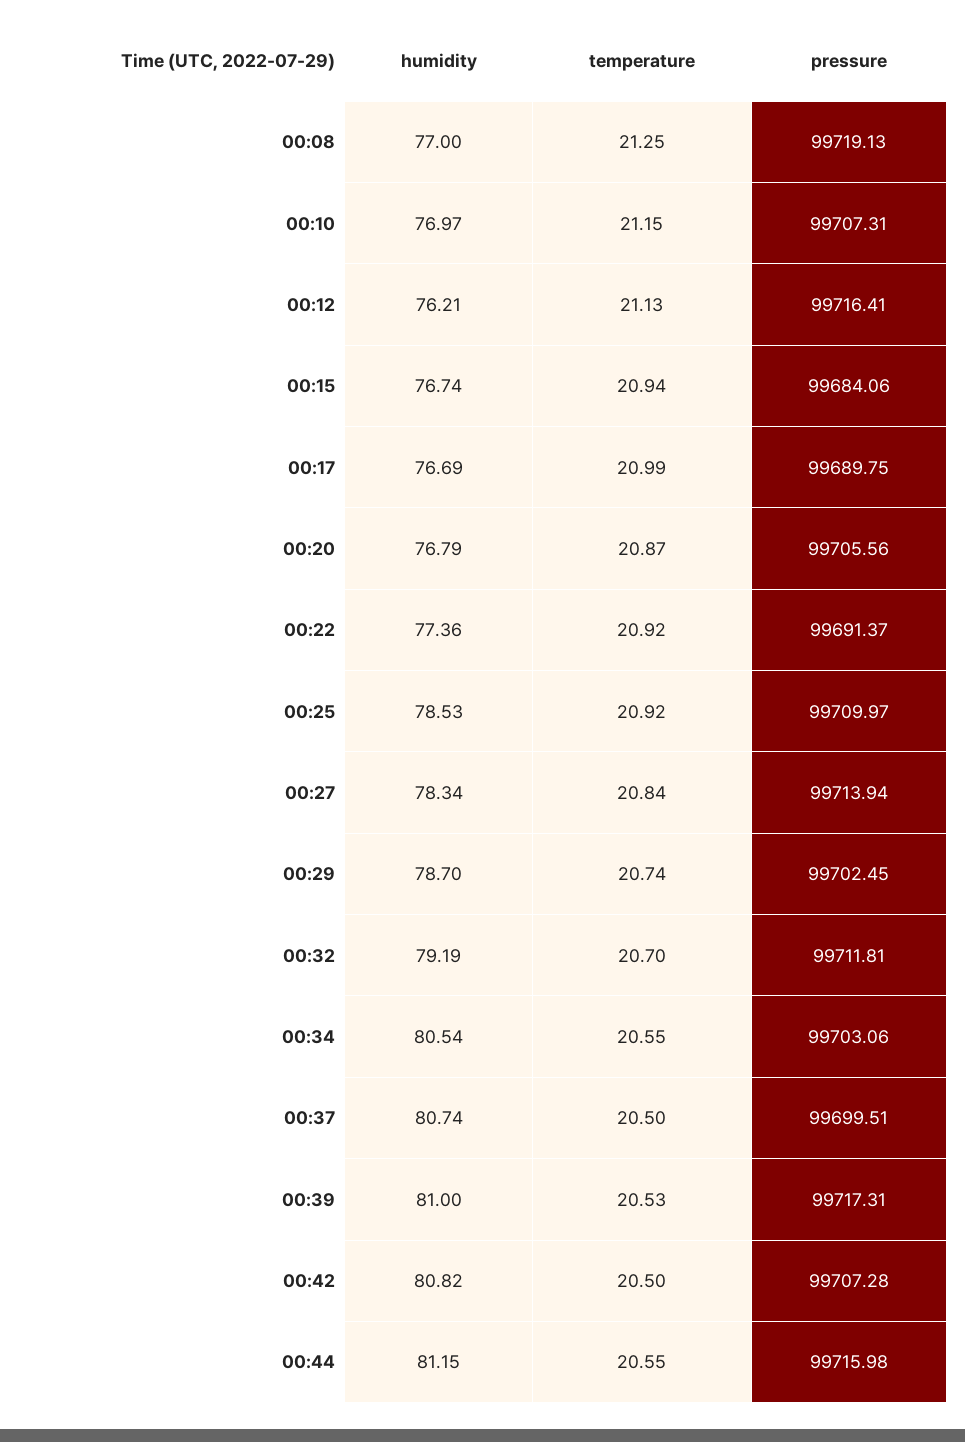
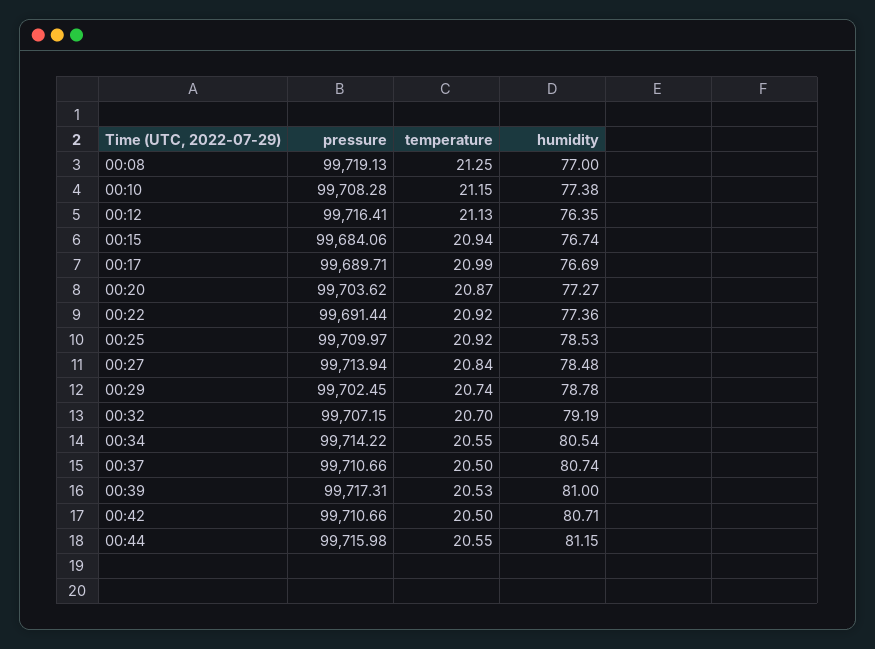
humidity, 00:10: 76.97 -> 77.38
pressure, 00:10: 99707.31 -> 99708.28
humidity, 00:12: 76.21 -> 76.35
pressure, 00:17: 99689.75 -> 99689.71
humidity, 00:20: 76.79 -> 77.27
pressure, 00:20: 99705.56 -> 99703.62
pressure, 00:22: 99691.37 -> 99691.44
humidity, 00:27: 78.34 -> 78.48
humidity, 00:29: 78.7 -> 78.78
pressure, 00:32: 99711.81 -> 99707.15
pressure, 00:34: 99703.06 -> 99714.22
pressure, 00:37: 99699.51 -> 99710.66
humidity, 00:42: 80.82 -> 80.71
pressure, 00:42: 99707.28 -> 99710.66

